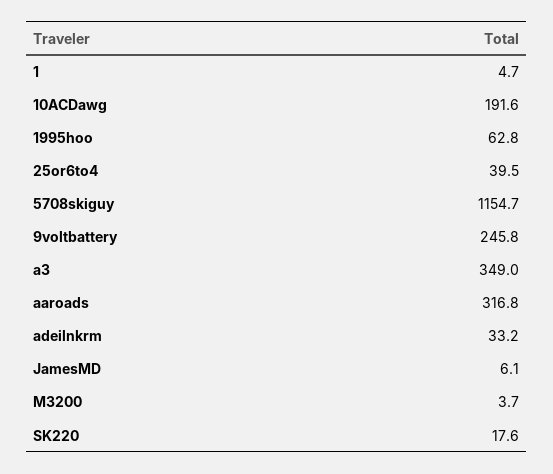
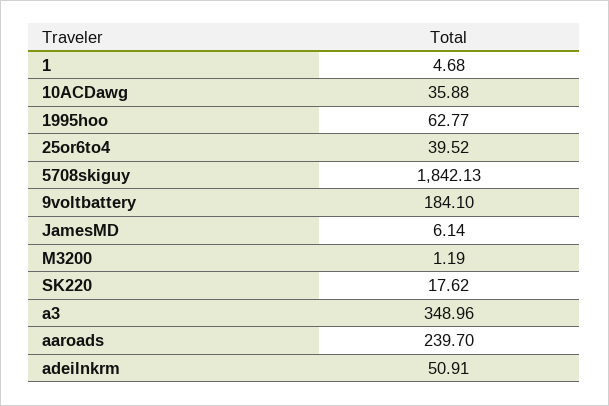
10ACDawg: 191.6 -> 35.88
5708skiguy: 1154.7 -> 1842.13
9voltbattery: 245.8 -> 184.1
aaroads: 316.8 -> 239.7
adeilnkrm: 33.2 -> 50.91
M3200: 3.7 -> 1.19

